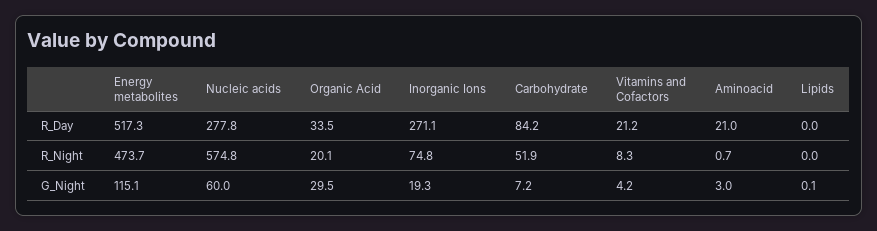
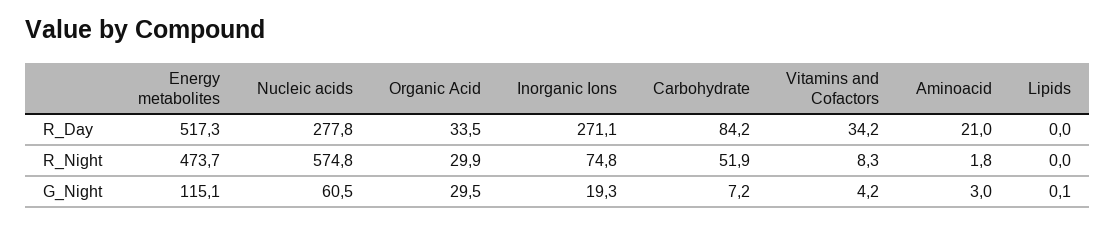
Vitamins and Cofactors, R_Day: 21.2 -> 34.2
Organic Acid, R_Night: 20.1 -> 29.9
Aminoacid, R_Night: 0.7 -> 1.8
Nucleic acids, G_Night: 60 -> 60.5

